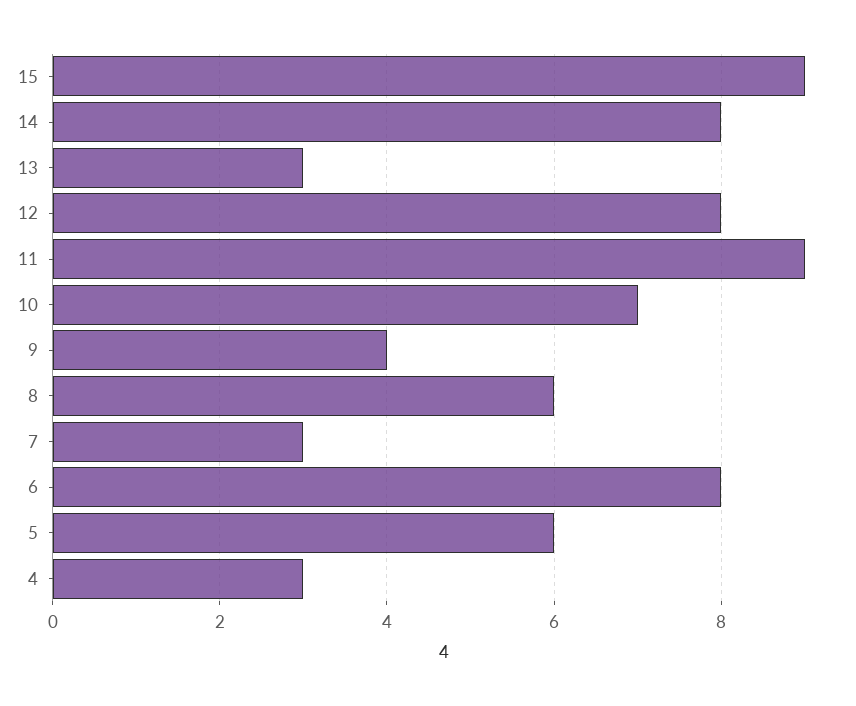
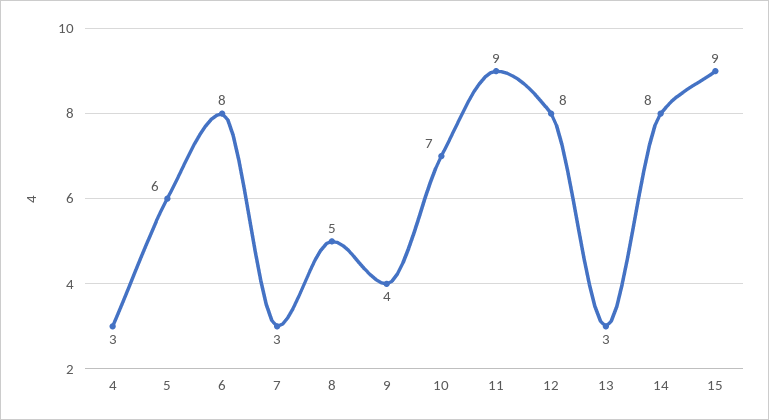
8: 6 -> 5

